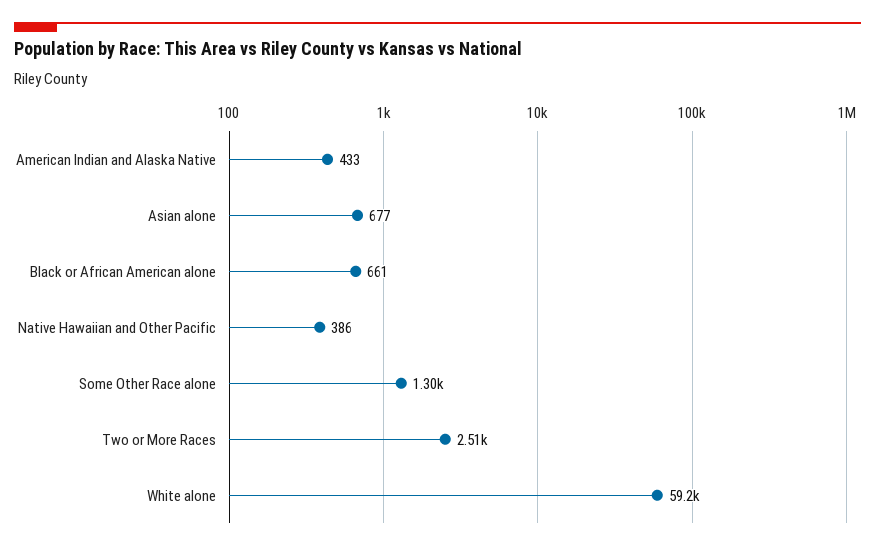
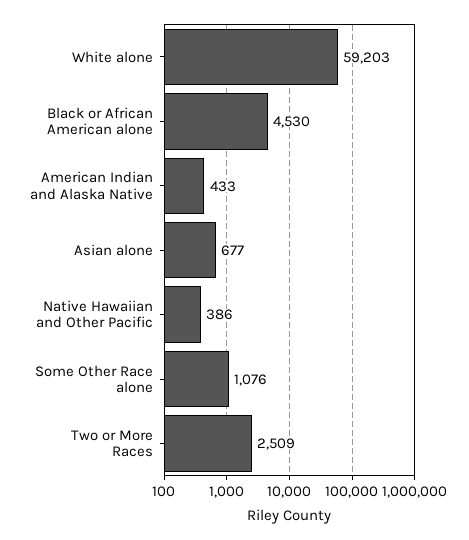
Black or African American alone: 661 -> 4530
Some Other Race alone: 1300 -> 1076

